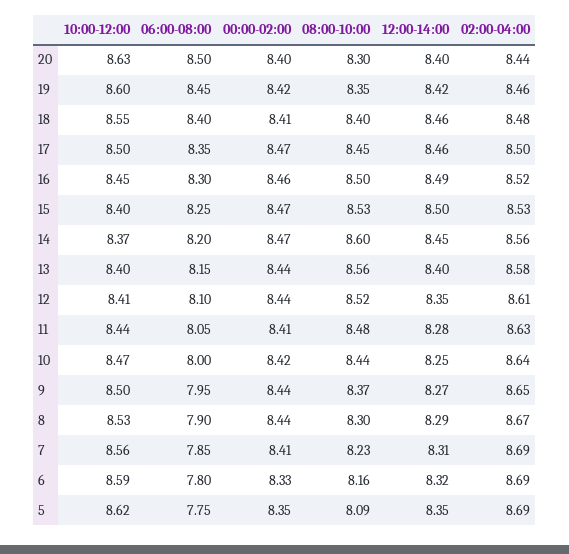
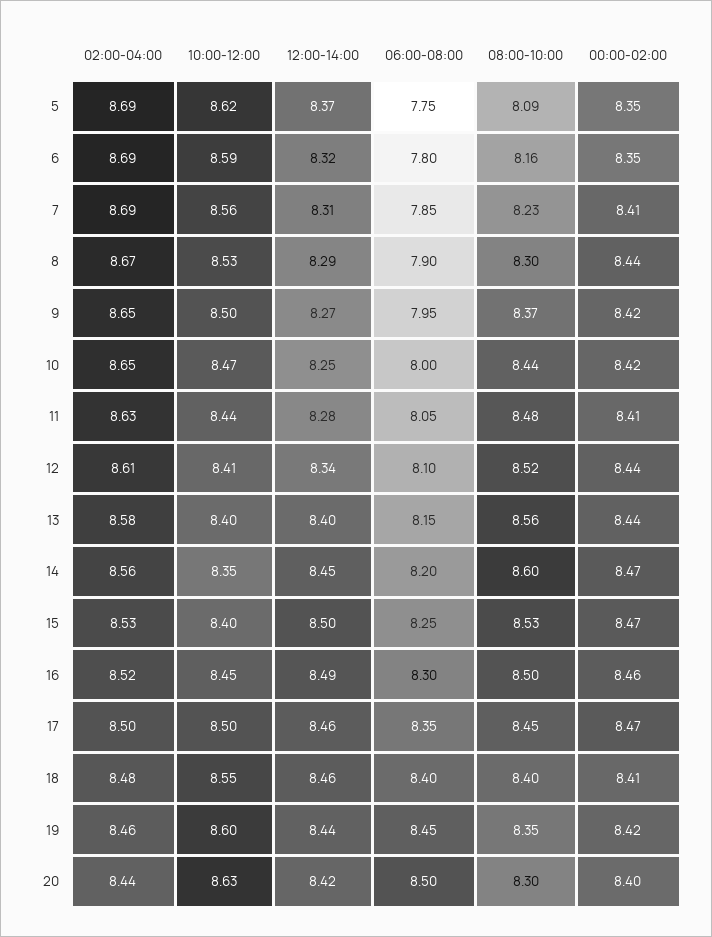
12:00-14:00, 20: 8.4 -> 8.42
12:00-14:00, 19: 8.42 -> 8.44
10:00-12:00, 14: 8.37 -> 8.35
12:00-14:00, 12: 8.35 -> 8.34
02:00-04:00, 10: 8.64 -> 8.65
00:00-02:00, 9: 8.44 -> 8.42
00:00-02:00, 6: 8.33 -> 8.35
12:00-14:00, 5: 8.35 -> 8.37

